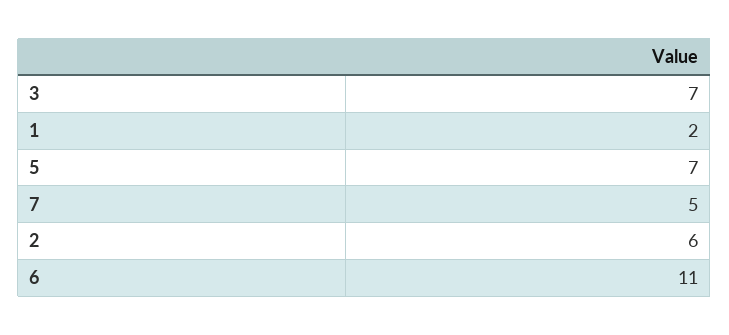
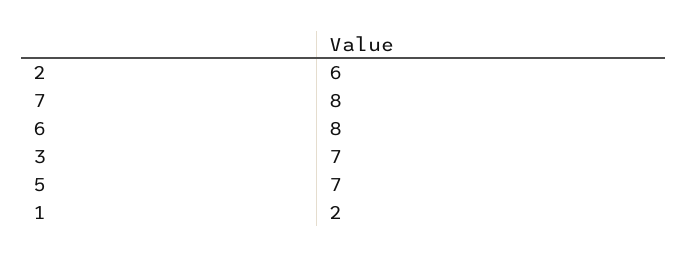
7: 5 -> 8
6: 11 -> 8

